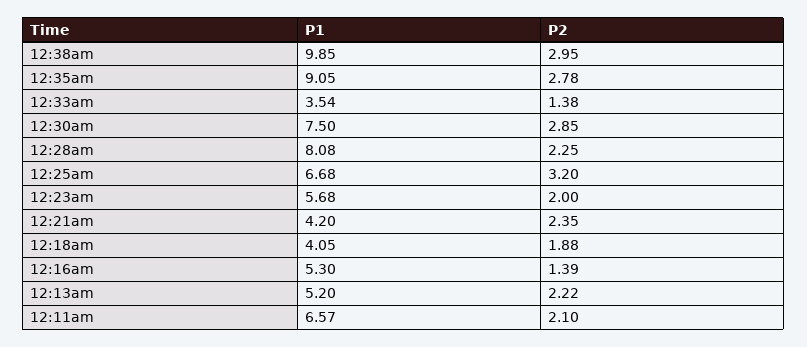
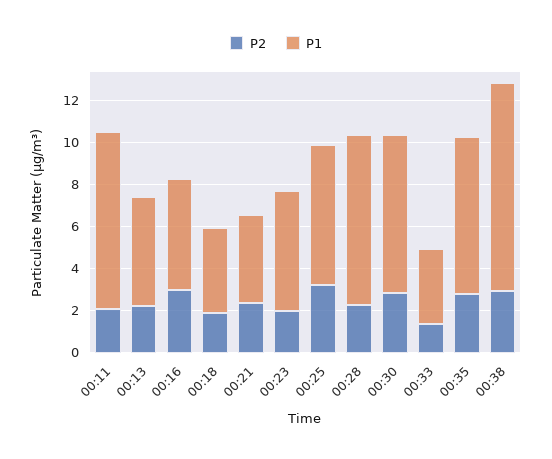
P1, 12:35am: 9.05 -> 7.5
P2, 12:16am: 1.39 -> 3
P1, 12:11am: 6.57 -> 8.5

